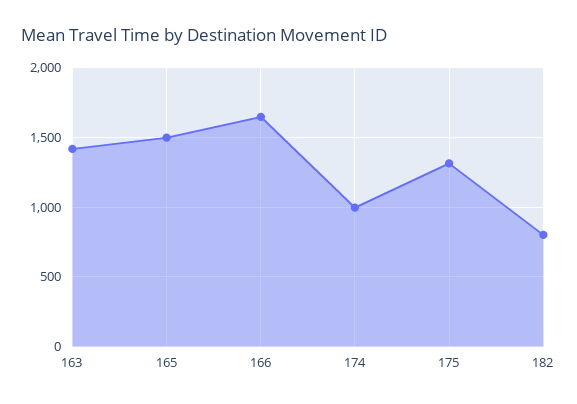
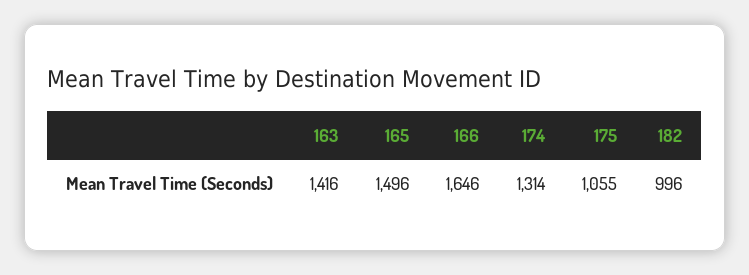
174: 1000 -> 1314
175: 1300 -> 1055
182: 800 -> 996

